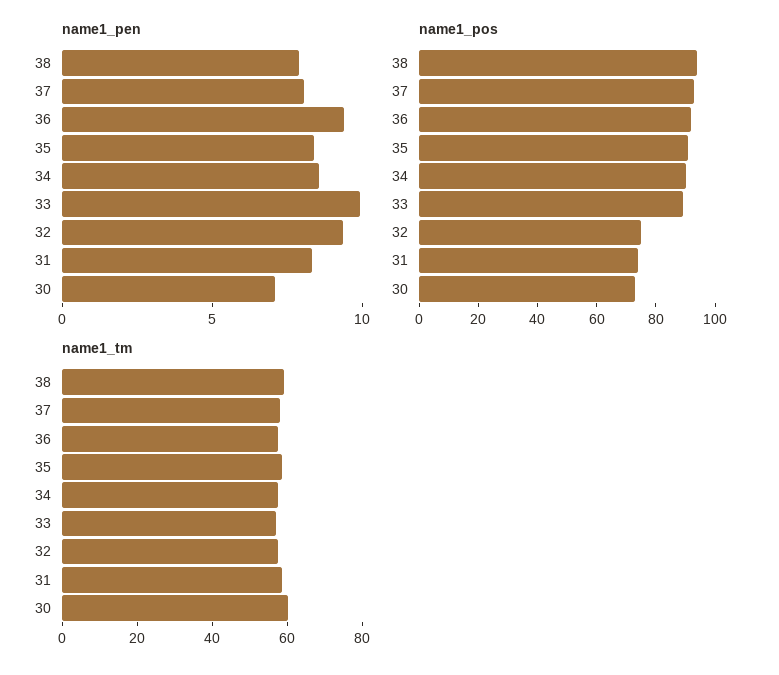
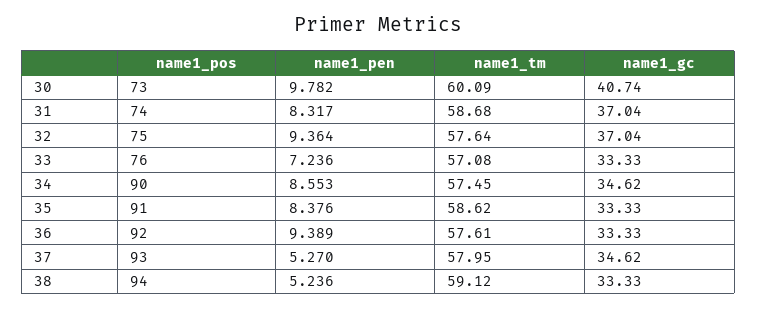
name1_pen, 38: 8 -> 5.236
name1_pen, 37: 8 -> 5.27
name1_pen, 33: 10 -> 7.236
name1_pen, 30: 7 -> 9.782
name1_pos, 33: 90 -> 76
name1_gc, 30: none -> 40.74
name1_gc, 31: none -> 37.04
name1_gc, 32: none -> 37.04
name1_gc, 33: none -> 33.33
name1_gc, 34: none -> 34.62
name1_gc, 35: none -> 33.33
name1_gc, 36: none -> 33.33
name1_gc, 37: none -> 34.62
name1_gc, 38: none -> 33.33

